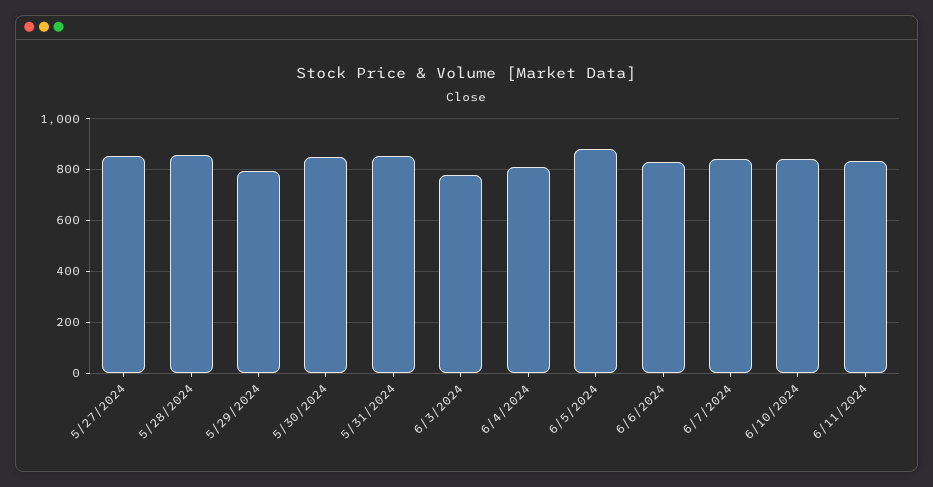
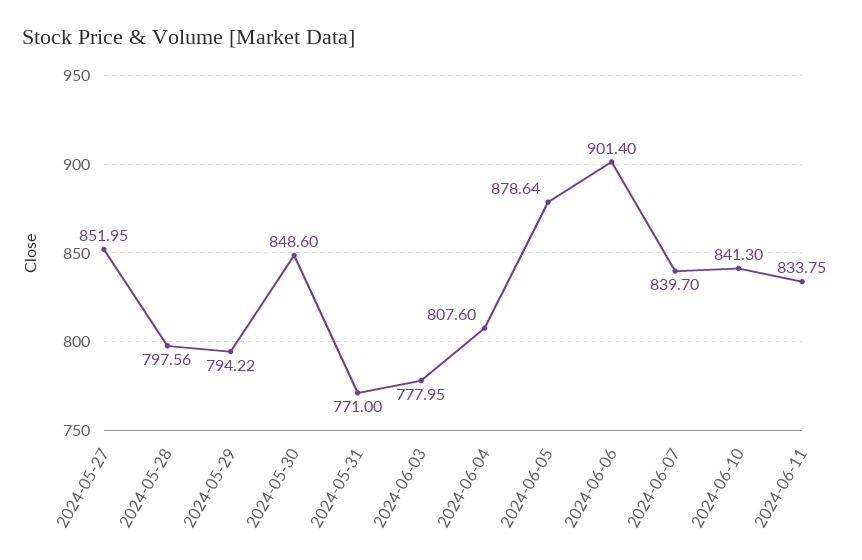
5/28/2024: 850 -> 797.56
5/31/2024: 850 -> 771
6/6/2024: 825 -> 901.4

